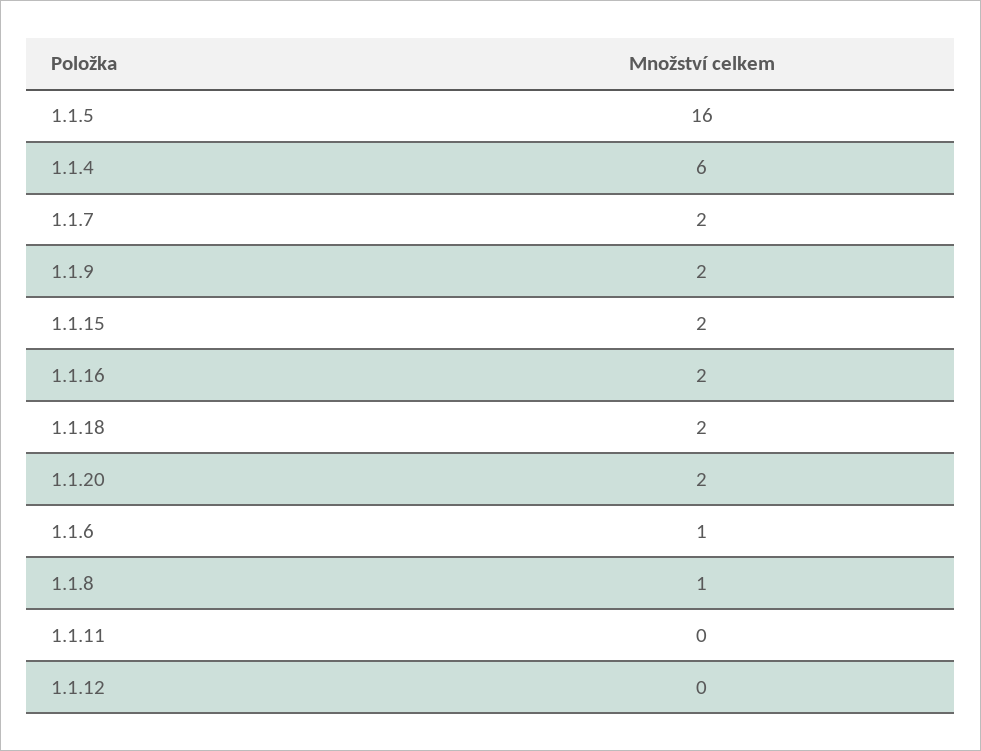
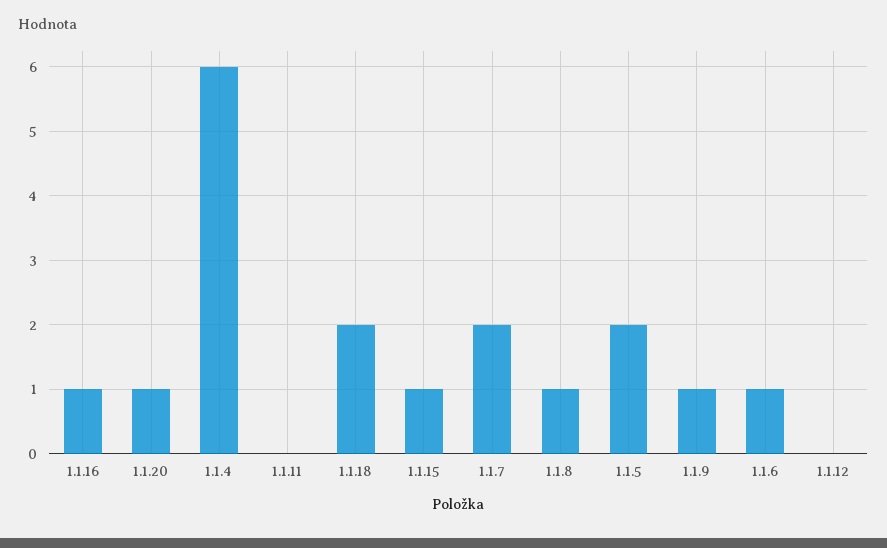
1.1.5: 16 -> 2
1.1.9: 2 -> 1
1.1.15: 2 -> 1
1.1.16: 2 -> 1
1.1.20: 2 -> 1

